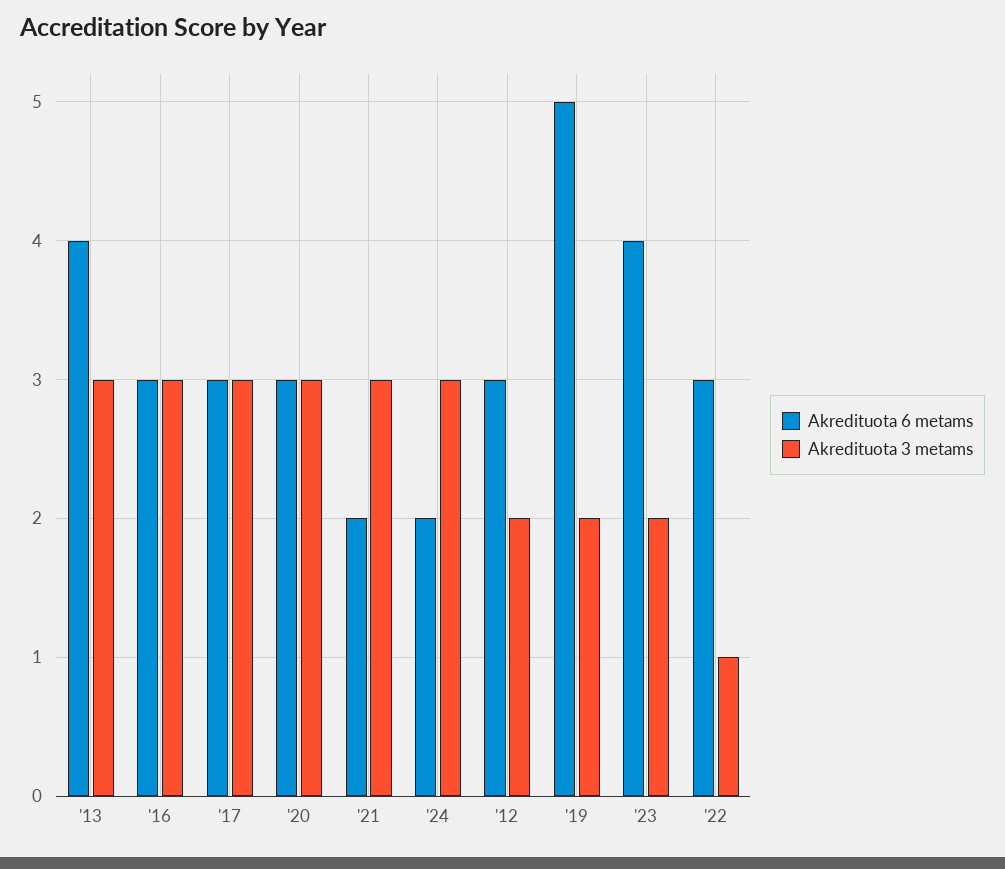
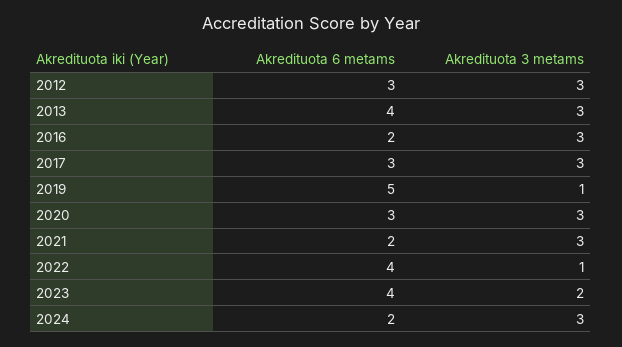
Akredituota 6 metams, '16: 3 -> 2
Akredituota 3 metams, '12: 2 -> 3
Akredituota 3 metams, '19: 2 -> 1
Akredituota 6 metams, '22: 3 -> 4

